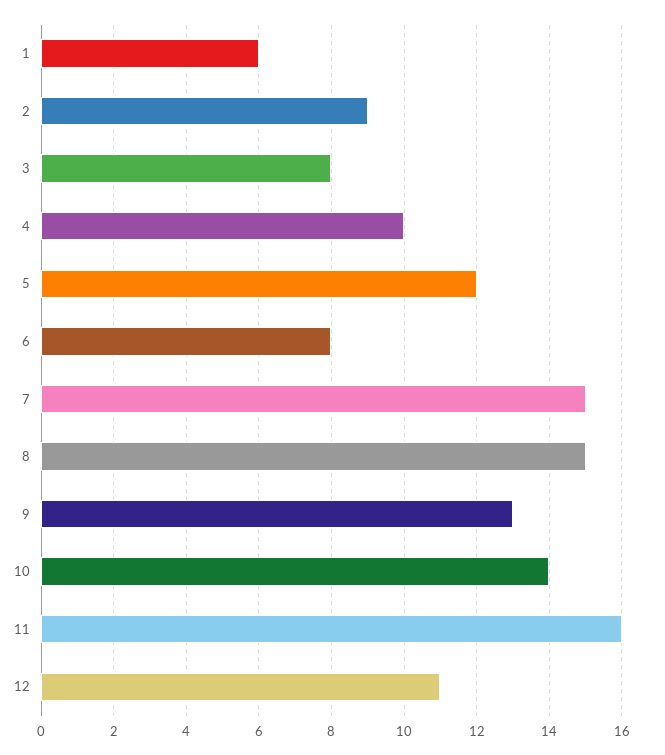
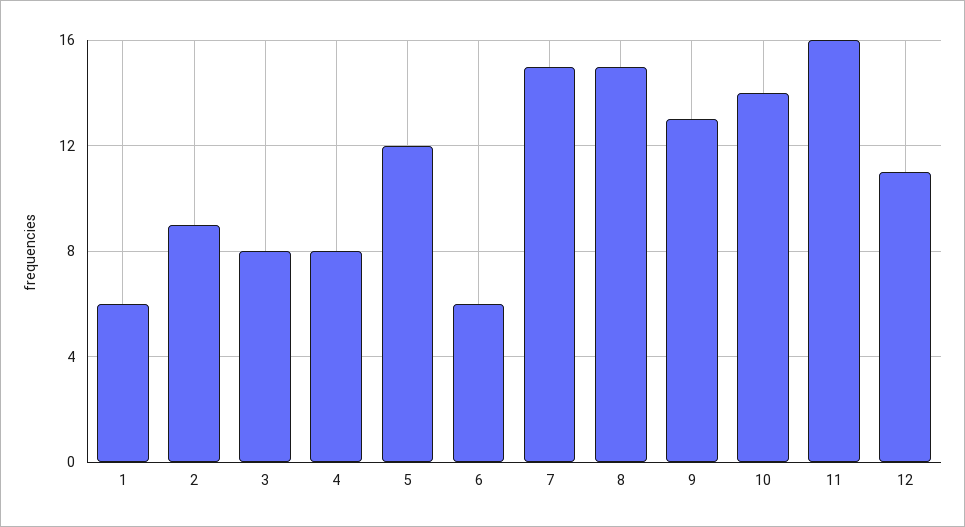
4: 10 -> 8
6: 8 -> 6

